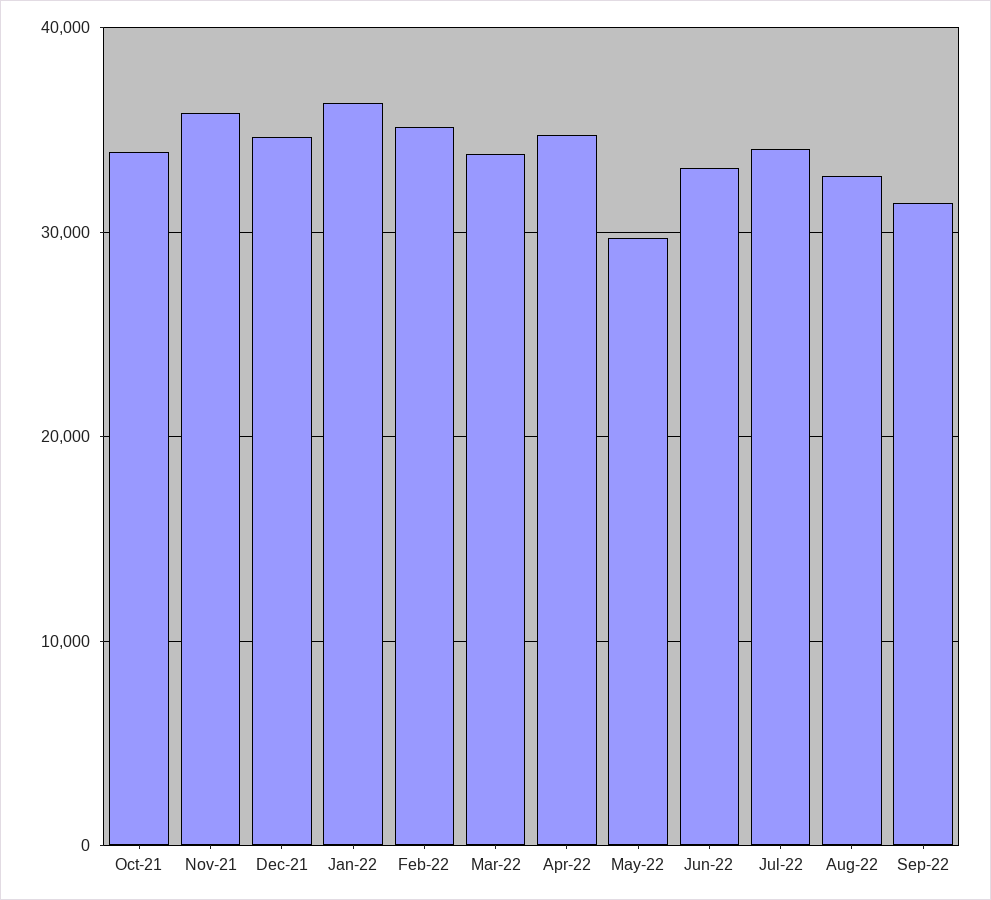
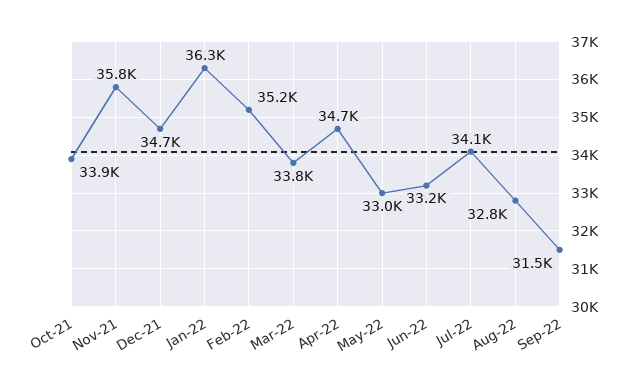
May-22: 30000 -> 33000

